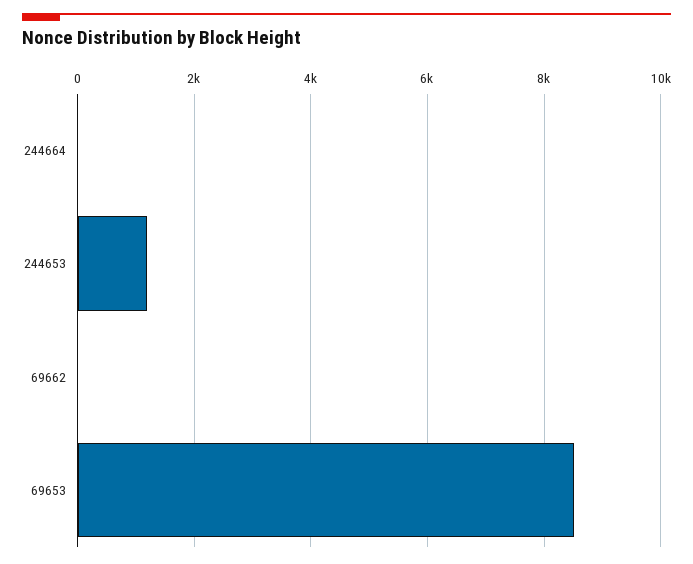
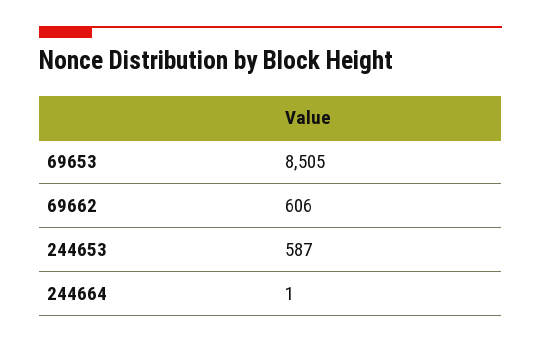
244653: 1200 -> 587
69662: 0 -> 606

